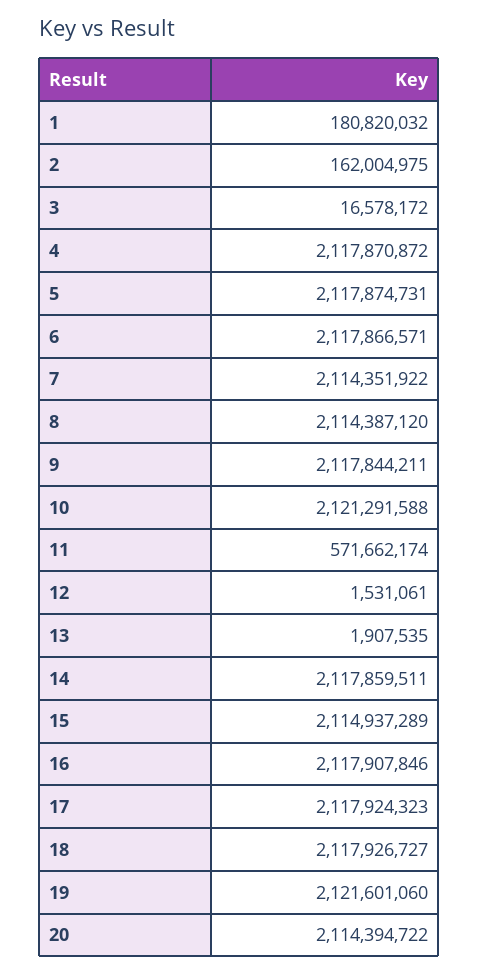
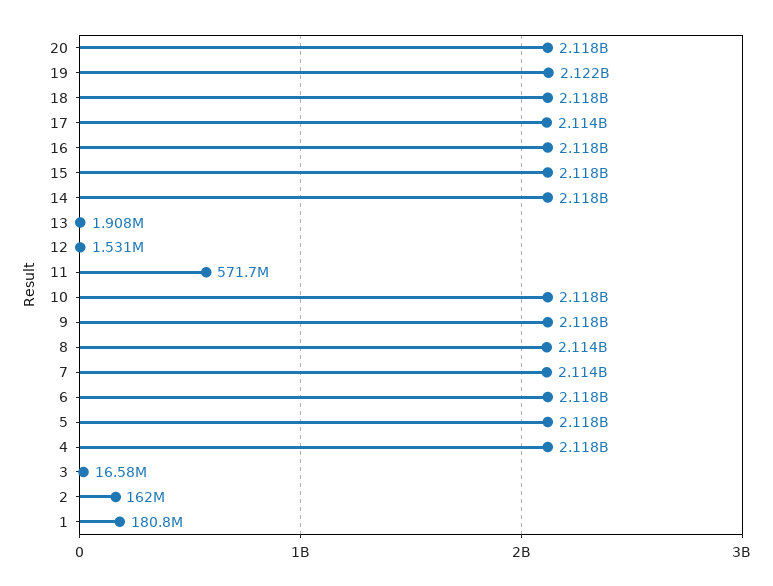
10: 2121291588 -> 2118000000
15: 2114937289 -> 2118000000
17: 2117924323 -> 2114000000
20: 2114394722 -> 2118000000

